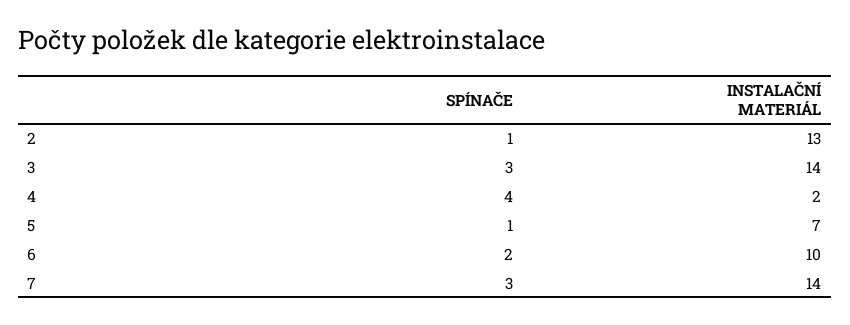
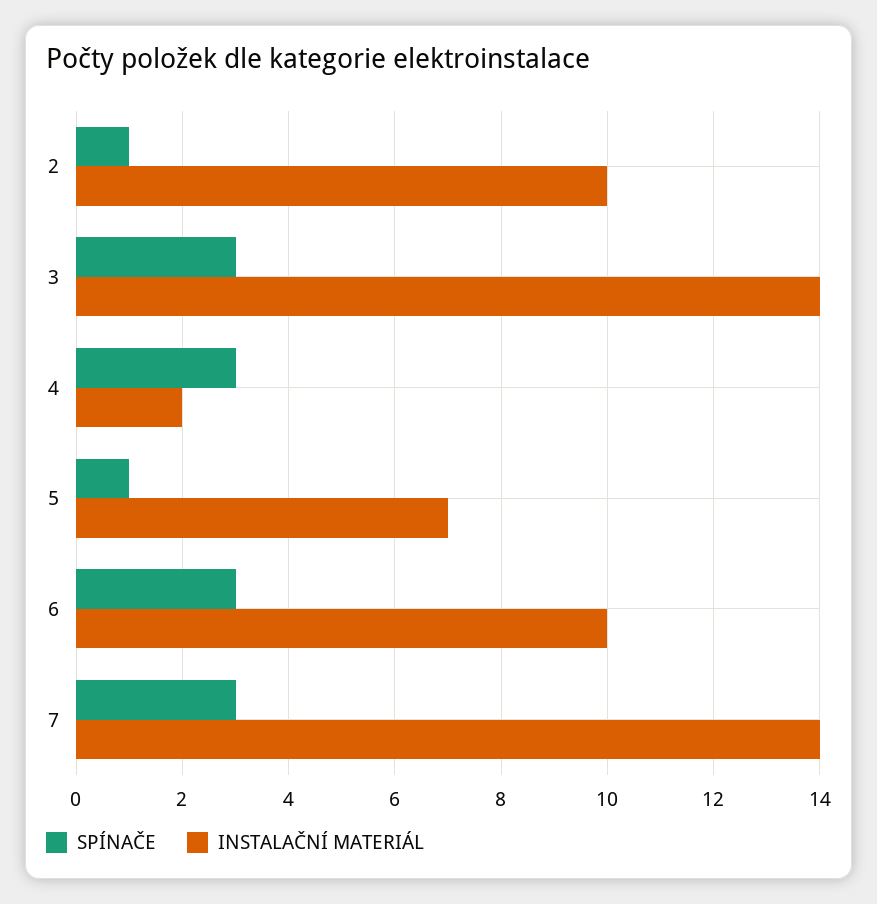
INSTALAČNÍ MATERIÁL, 2: 13 -> 10
SPÍNAČE, 4: 4 -> 3
SPÍNAČE, 6: 2 -> 3

